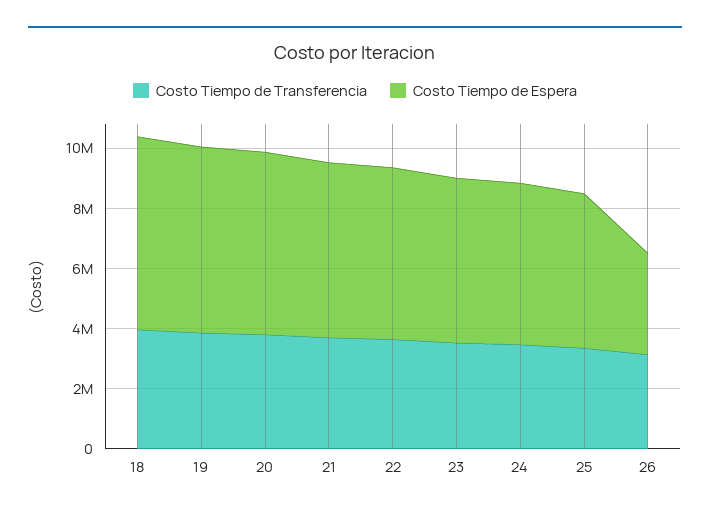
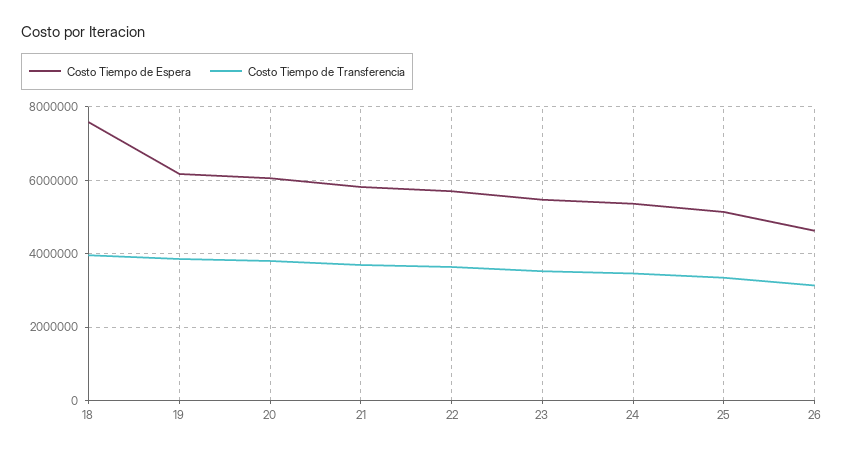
Costo Tiempo de Espera, 18: 6500000 -> 7600000
Costo Tiempo de Espera, 26: 3500000 -> 4600000

